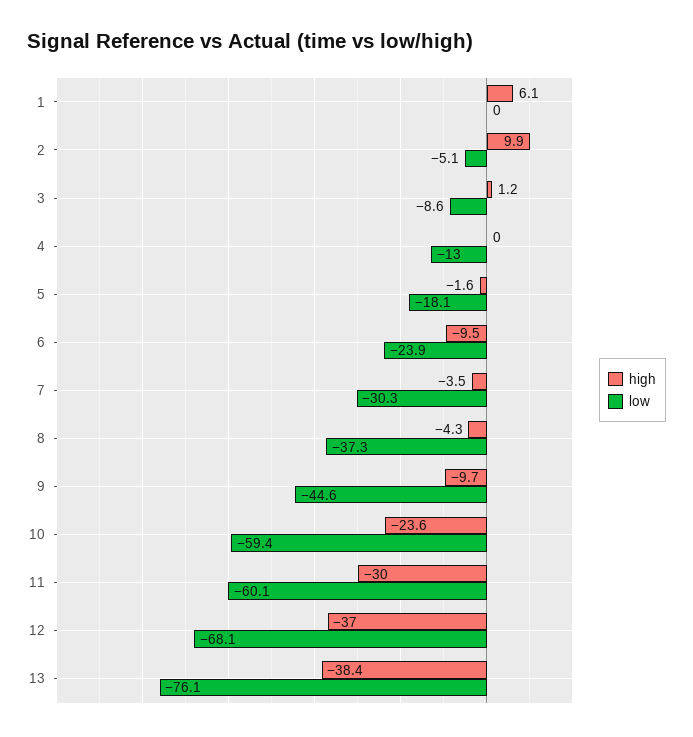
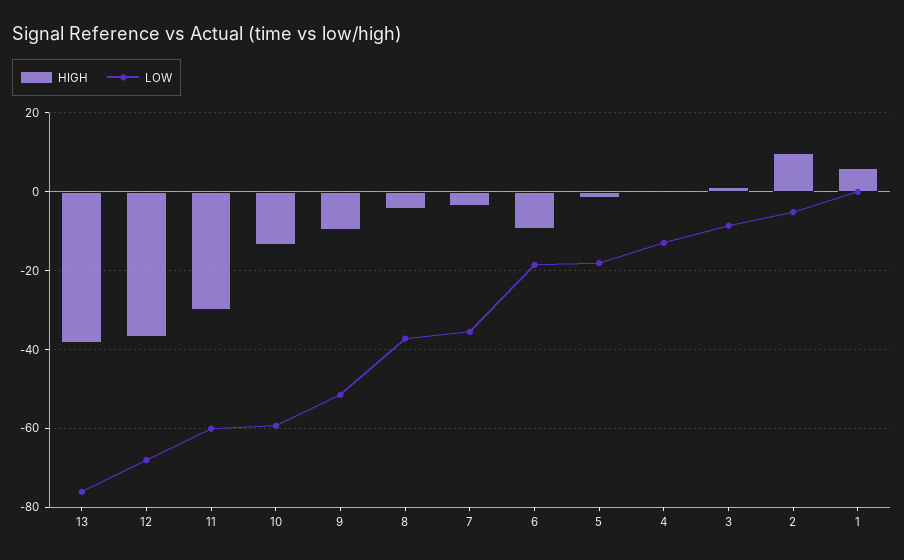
low, 6: -23.9 -> -18
low, 7: -30.3 -> -36
low, 9: -44.6 -> -52
high, 10: -23.6 -> -14

